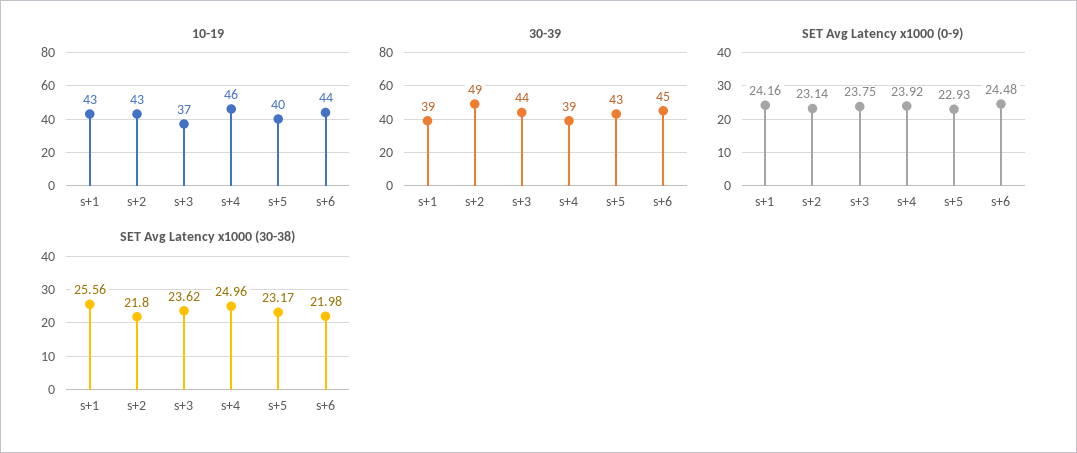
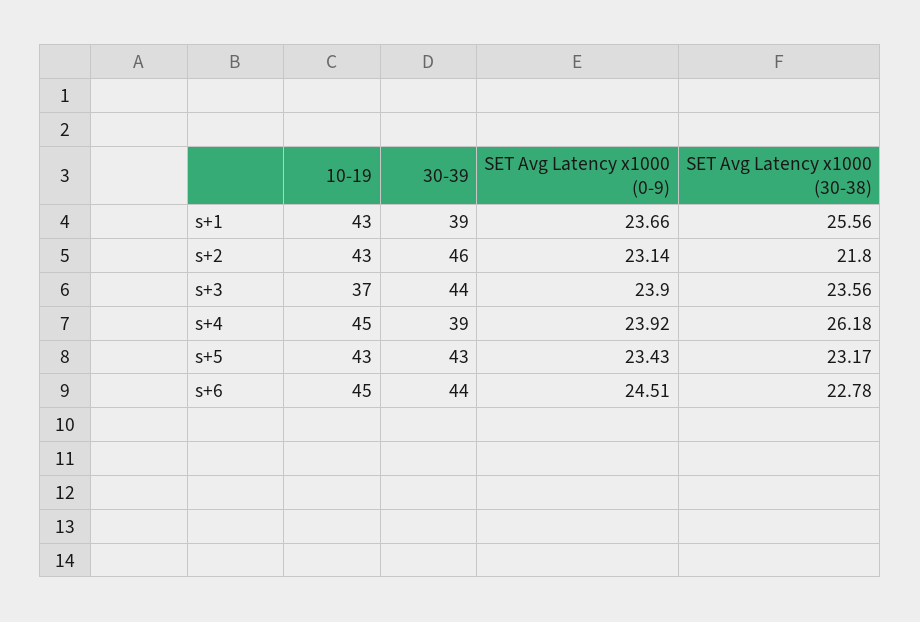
10-19, s+4: 46 -> 45
10-19, s+5: 40 -> 43
10-19, s+6: 44 -> 45
30-39, s+2: 49 -> 46
30-39, s+6: 45 -> 44
SET Avg Latency x1000 (0-9), s+1: 24.16 -> 23.66
SET Avg Latency x1000 (0-9), s+3: 23.75 -> 23.9
SET Avg Latency x1000 (0-9), s+5: 22.93 -> 23.43
SET Avg Latency x1000 (0-9), s+6: 24.48 -> 24.51
SET Avg Latency x1000 (30-38), s+3: 23.62 -> 23.56
SET Avg Latency x1000 (30-38), s+4: 24.96 -> 26.18
SET Avg Latency x1000 (30-38), s+6: 21.98 -> 22.78

